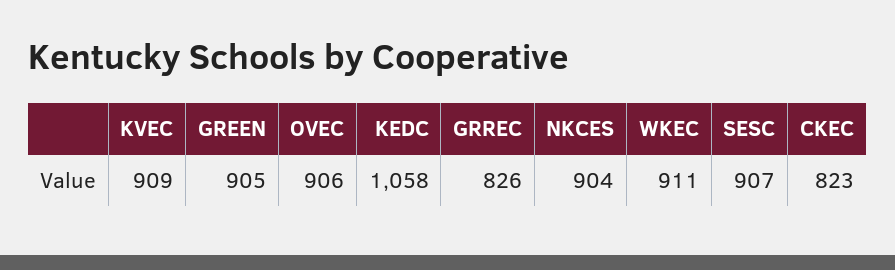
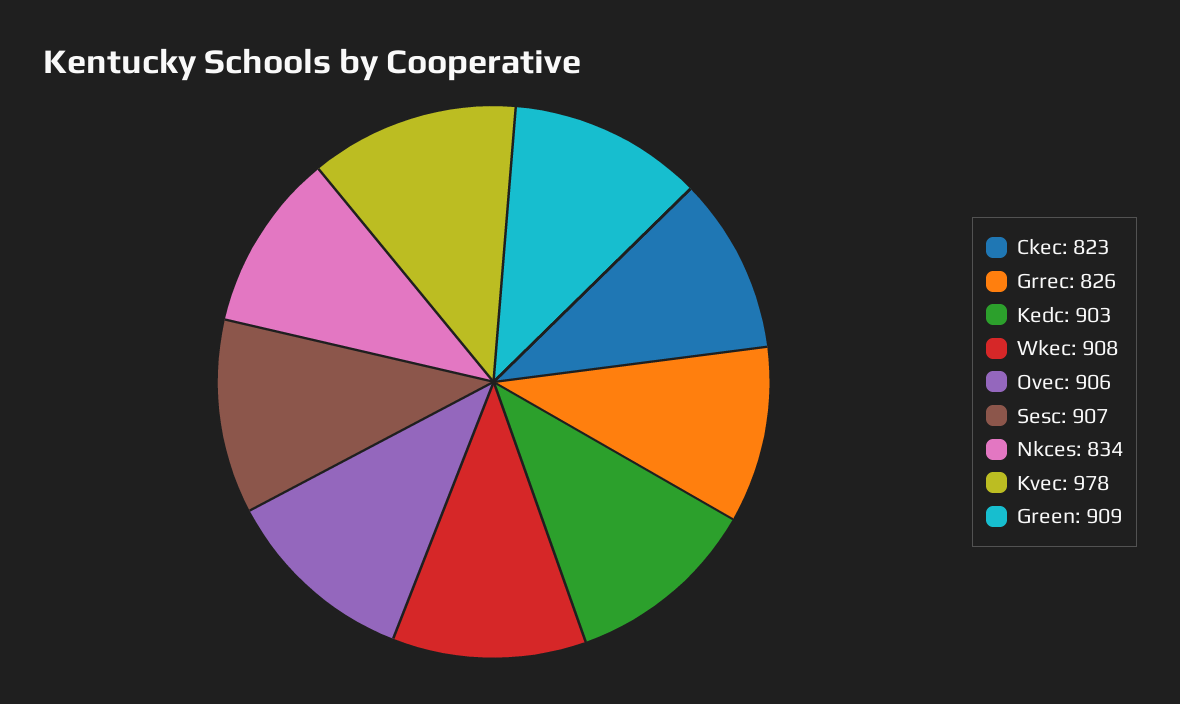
KVEC: 909 -> 978
GREEN: 905 -> 909
KEDC: 1058 -> 903
NKCES: 904 -> 834
WKEC: 911 -> 908

